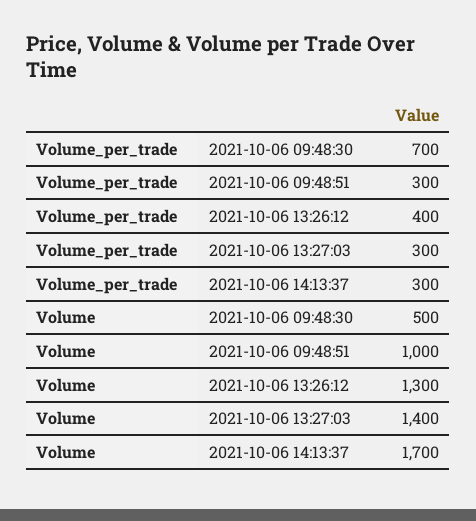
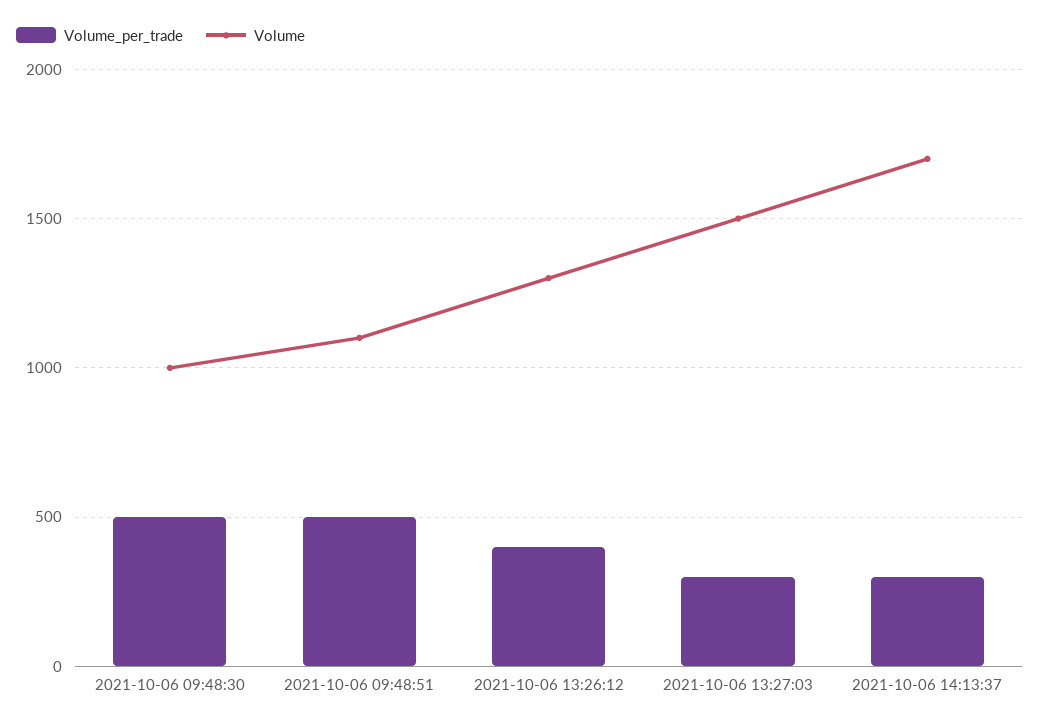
Volume_per_trade, 2021-10-06 09:48:30: 700 -> 500
Volume_per_trade, 2021-10-06 09:48:51: 300 -> 500
Volume, 2021-10-06 09:48:30: 500 -> 1000
Volume, 2021-10-06 09:48:51: 1000 -> 1100
Volume, 2021-10-06 13:27:03: 1400 -> 1500

